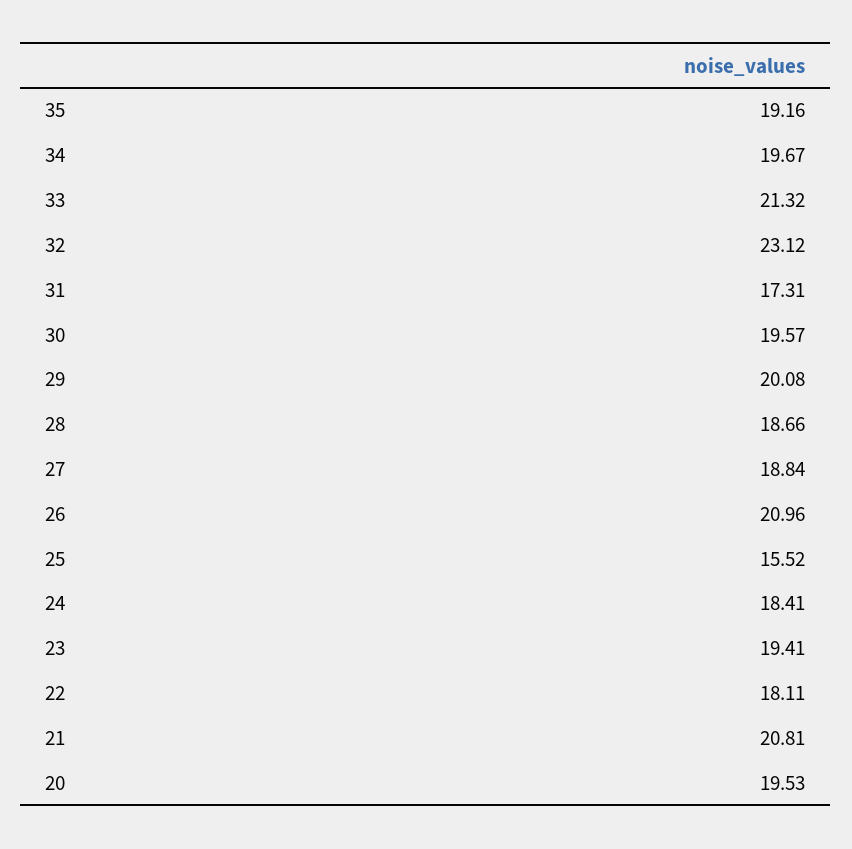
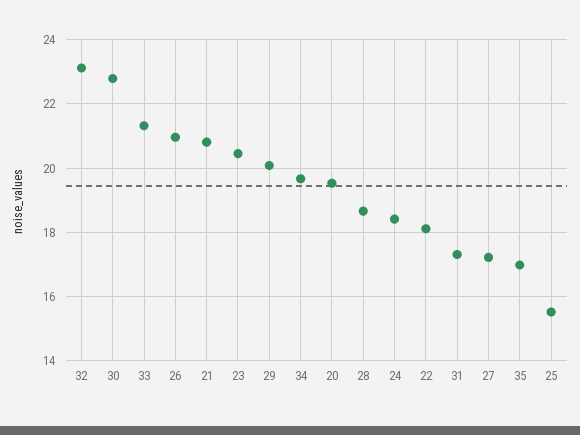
35: 19.16 -> 17
30: 19.57 -> 22.8
27: 18.84 -> 17.2
23: 19.41 -> 20.4

